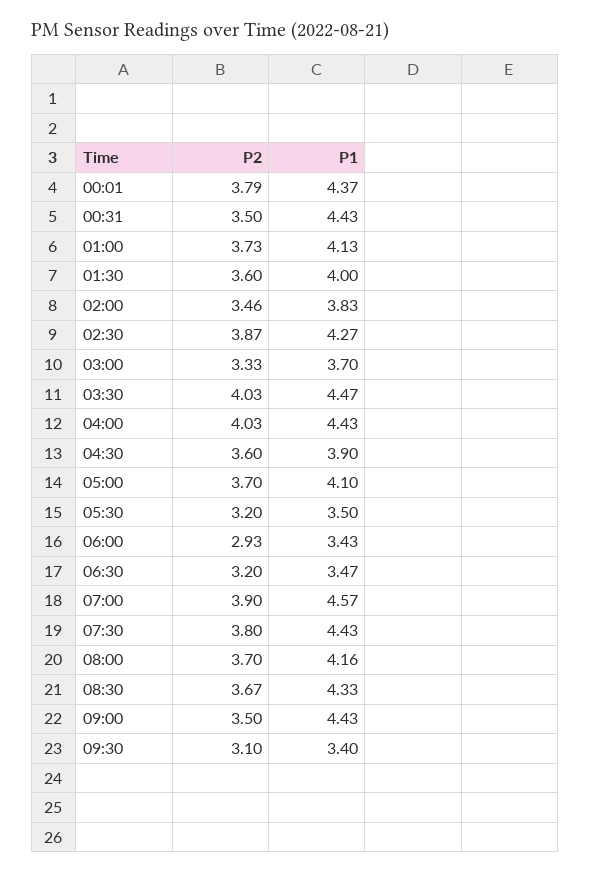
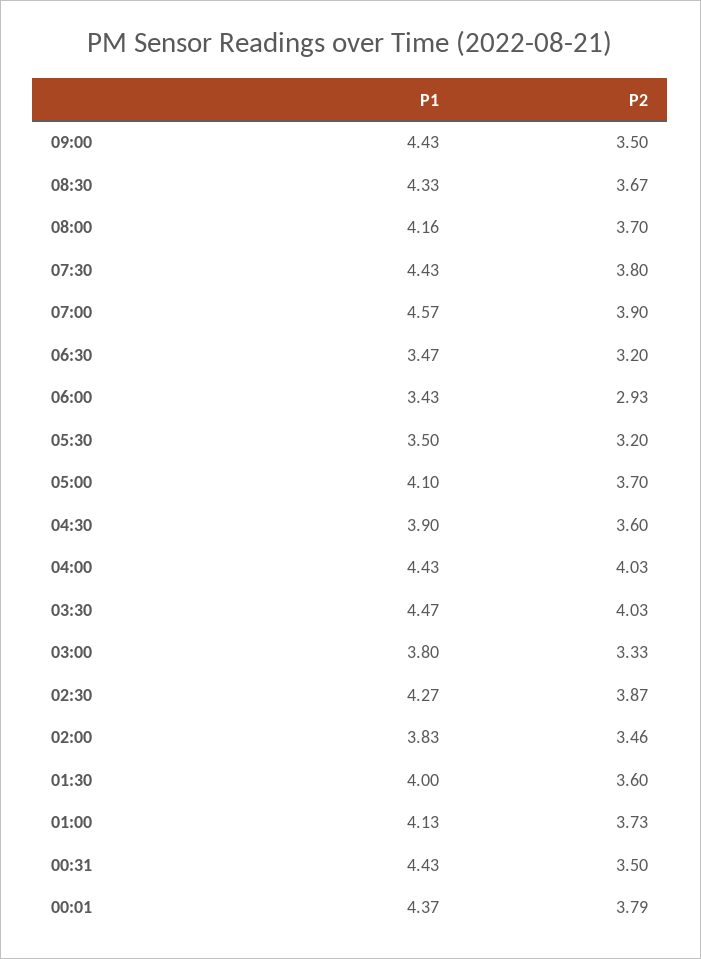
P1, 03:00: 3.7 -> 3.8
P2, 09:30: 3.1 -> none
P1, 09:30: 3.4 -> none

